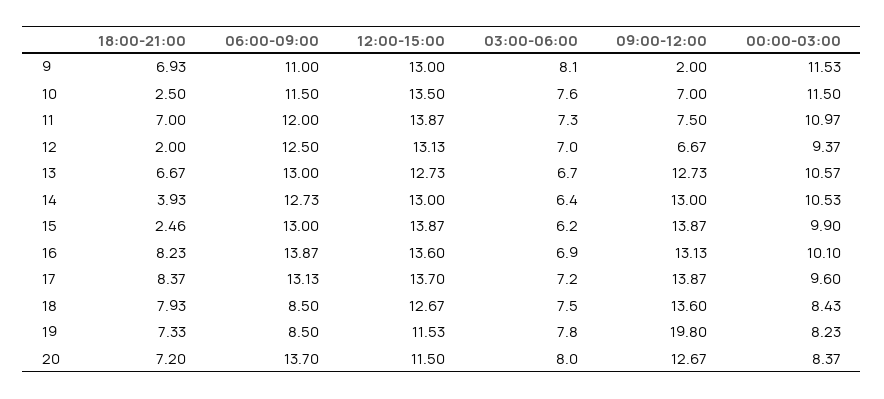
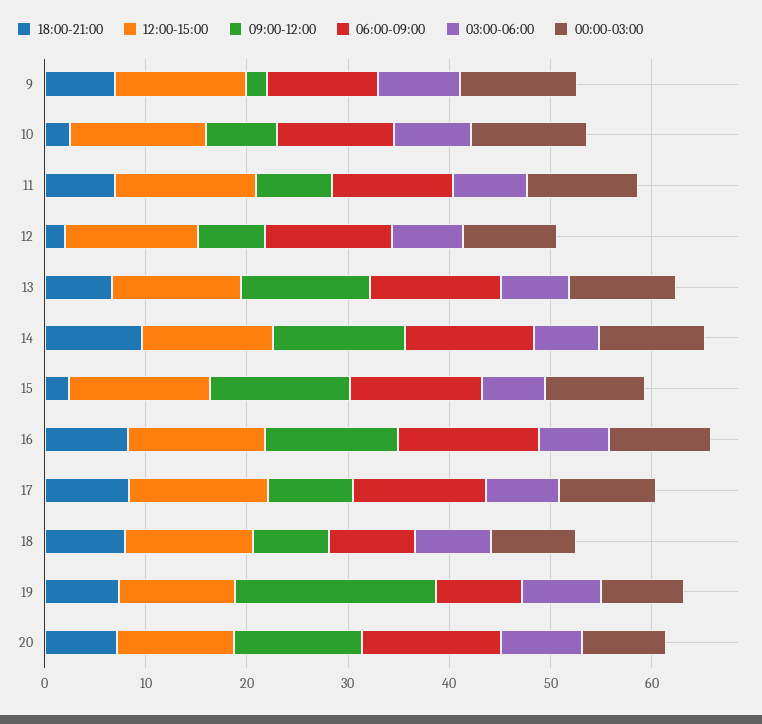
18:00-21:00, 14: 3.93 -> 10
09:00-12:00, 17: 13.87 -> 8
09:00-12:00, 18: 13.6 -> 8

